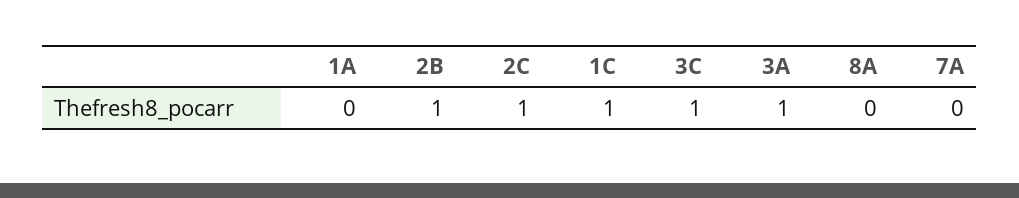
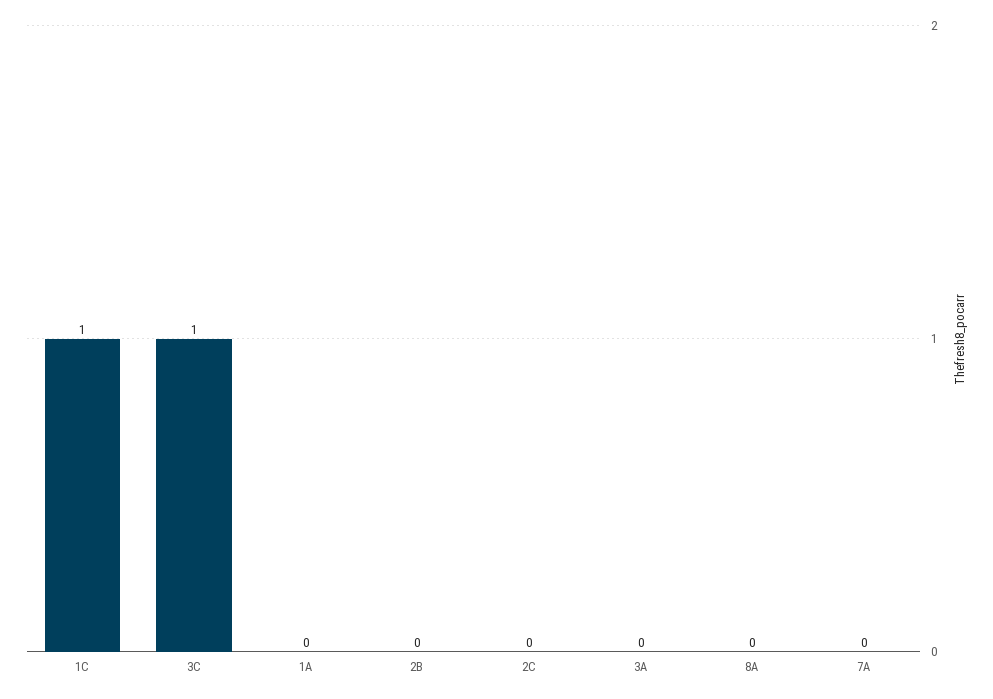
2B: 1 -> 0
2C: 1 -> 0
3A: 1 -> 0

